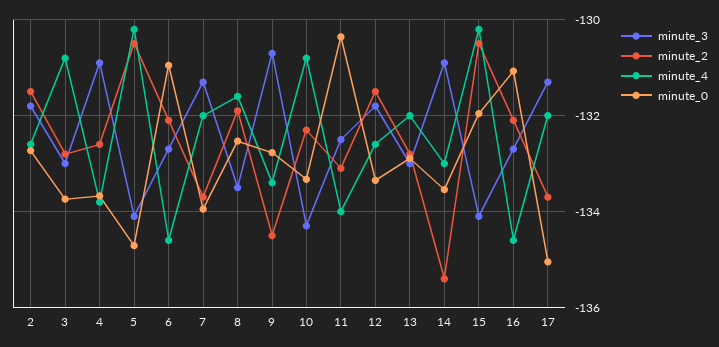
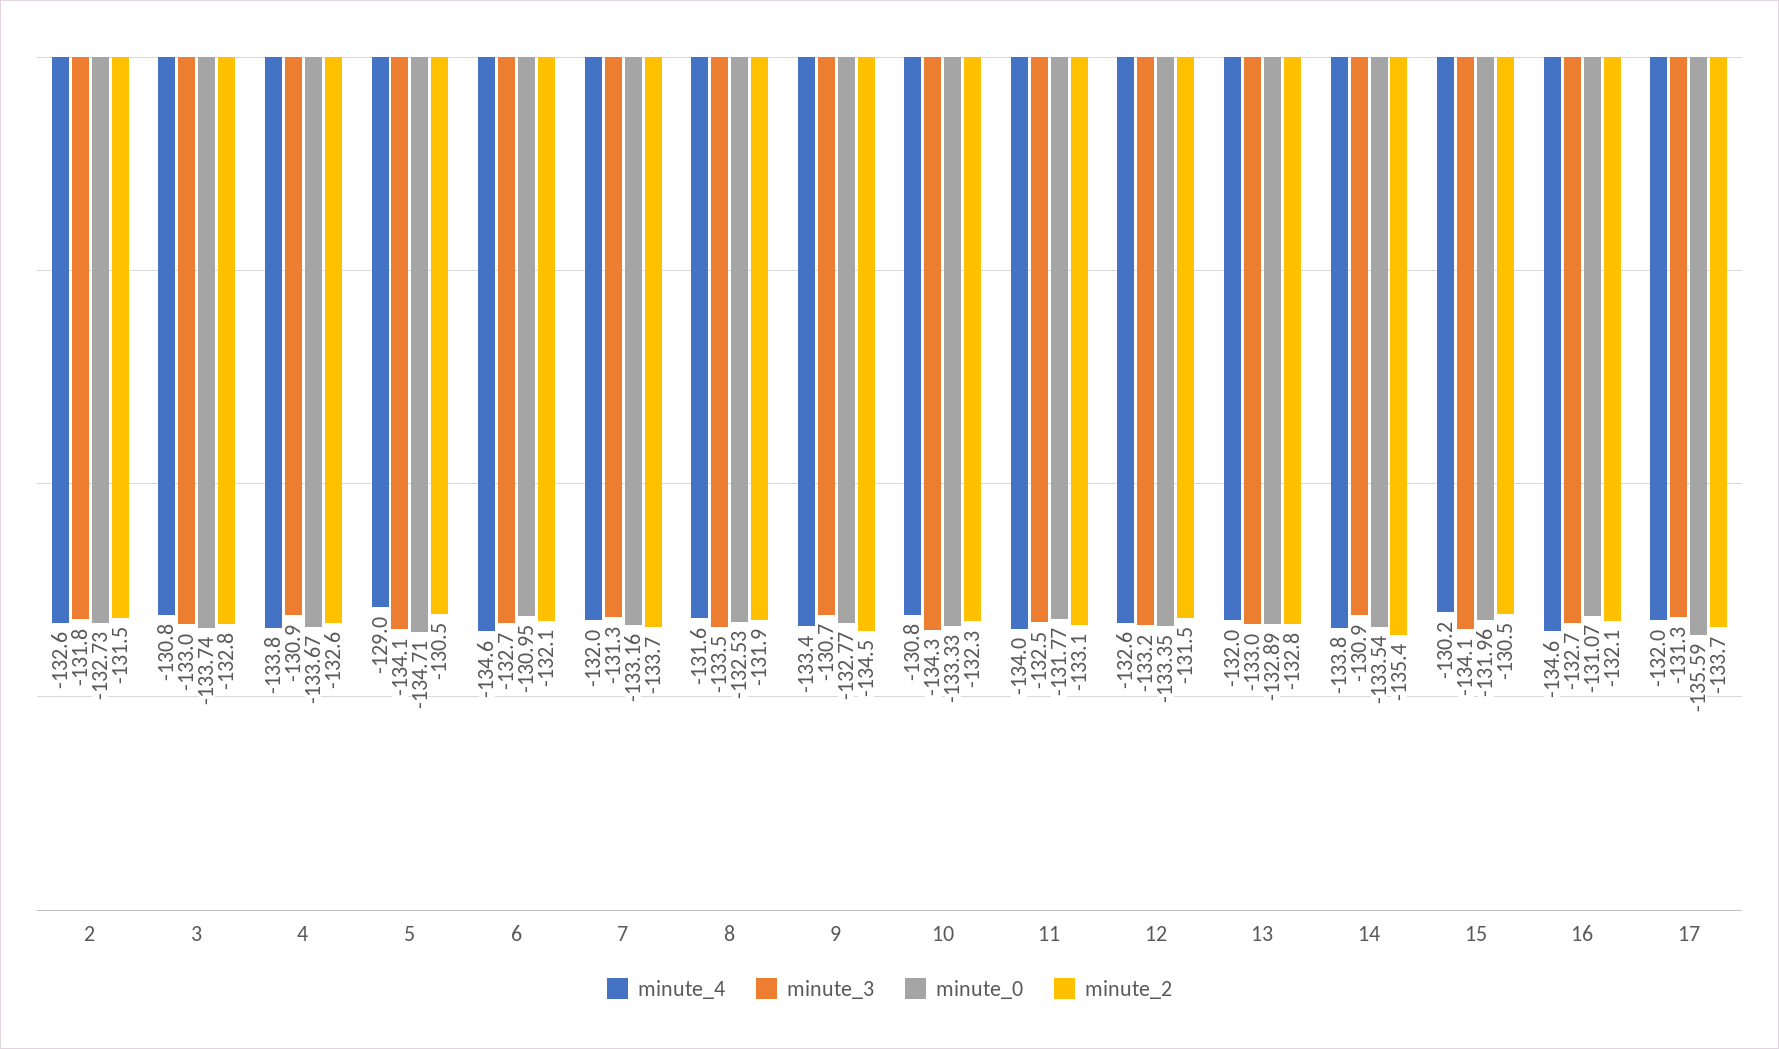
minute_4, 5: -130.2 -> -129
minute_0, 7: -134 -> -133.16
minute_0, 11: -130.4 -> -131.77
minute_3, 12: -131.8 -> -133.2
minute_4, 14: -133 -> -133.8
minute_0, 17: -135 -> -135.59

